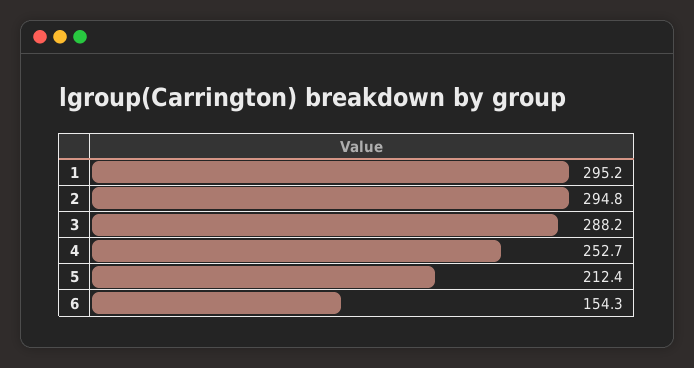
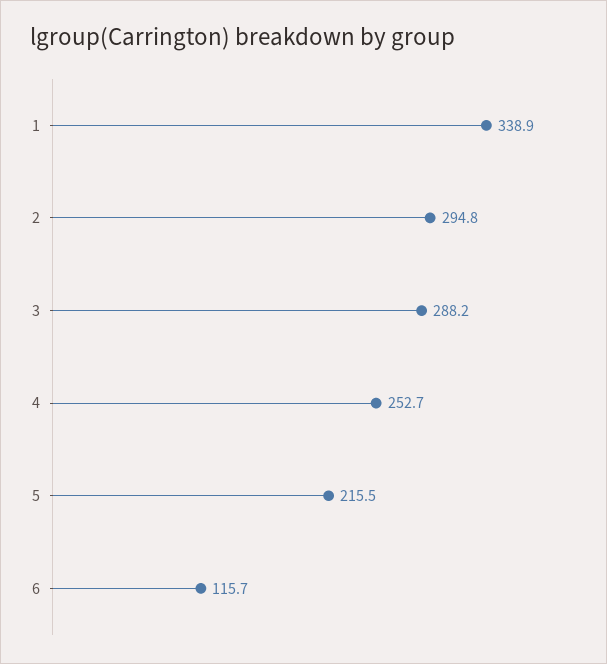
1: 295.2 -> 338.9
5: 212.4 -> 215.5
6: 154.3 -> 115.7

